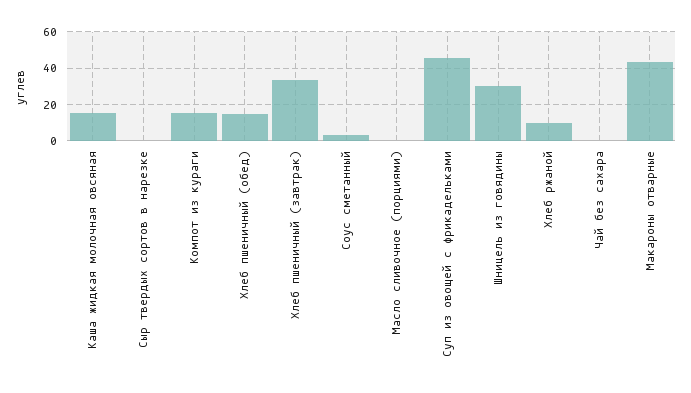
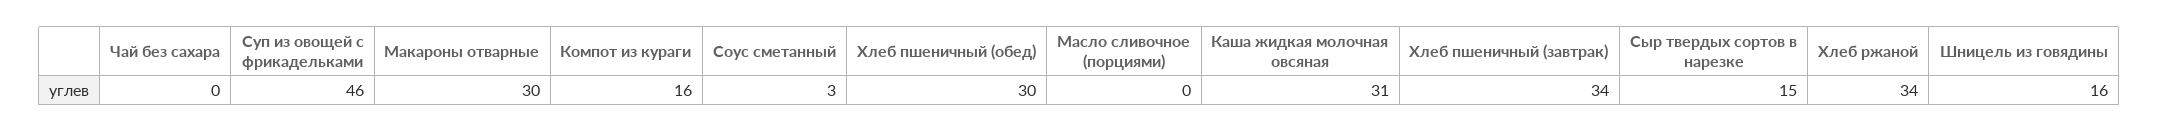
Каша жидкая молочная овсяная: 15 -> 31
Сыр твердых сортов в нарезке: 0 -> 15
Хлеб пшеничный (обед): 15 -> 30
Шницель из говядины: 30 -> 16
Хлеб ржаной: 10 -> 34
Макароны отварные: 45 -> 30

